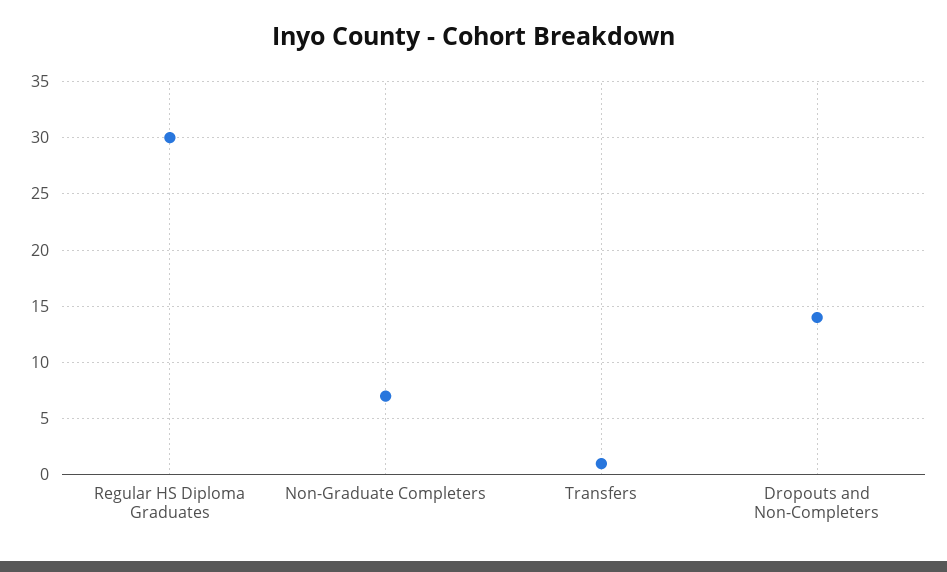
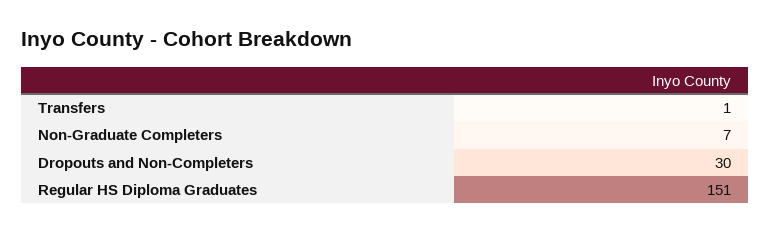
Regular HS Diploma Graduates: 30 -> 151
Dropouts and Non-Completers: 14 -> 30

